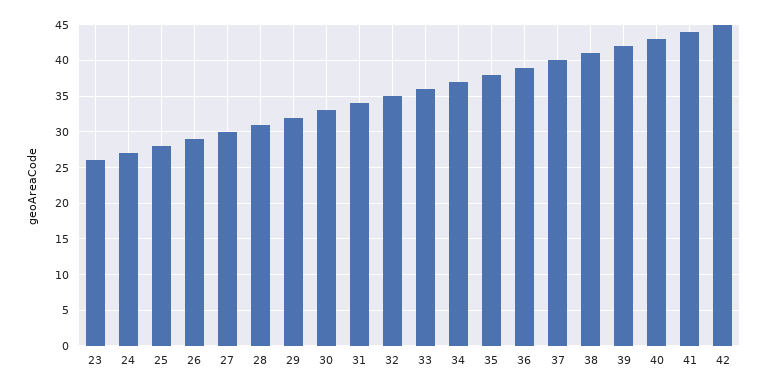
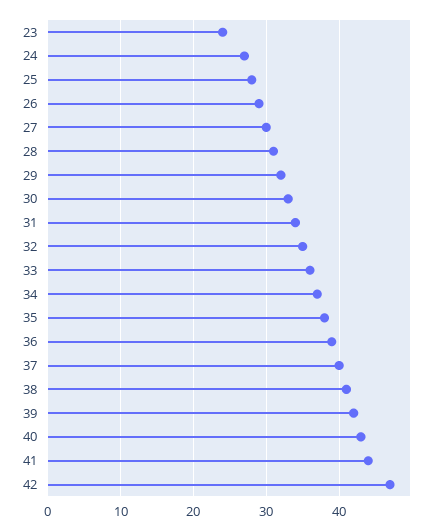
23: 26 -> 24
42: 45 -> 47

